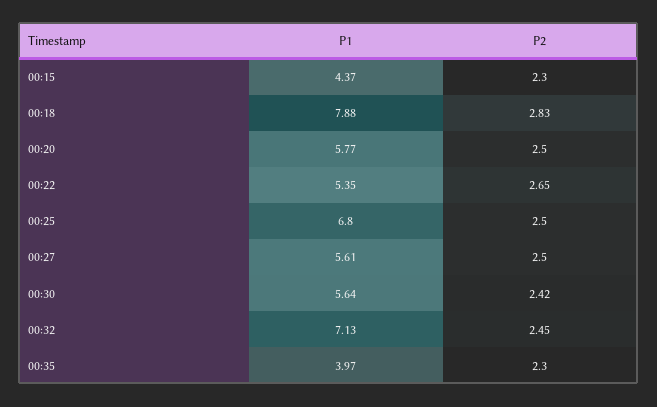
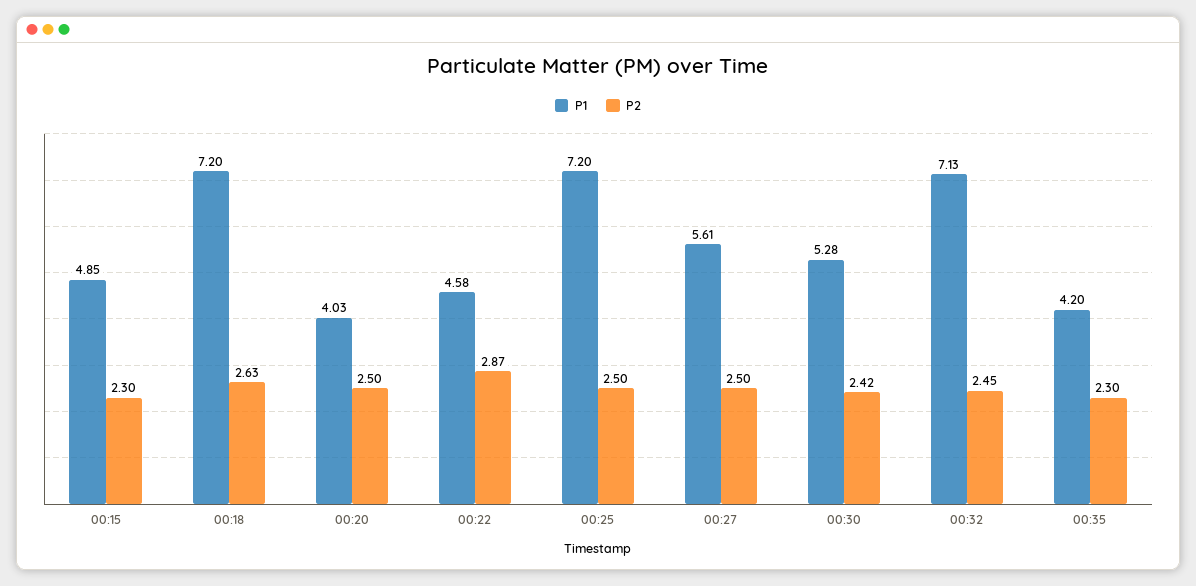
P1, 00:15: 4.37 -> 4.85
P1, 00:18: 7.88 -> 7.2
P2, 00:18: 2.83 -> 2.63
P1, 00:20: 5.77 -> 4.03
P1, 00:22: 5.35 -> 4.58
P2, 00:22: 2.65 -> 2.87
P1, 00:25: 6.8 -> 7.2
P1, 00:30: 5.64 -> 5.28
P1, 00:35: 3.97 -> 4.2

